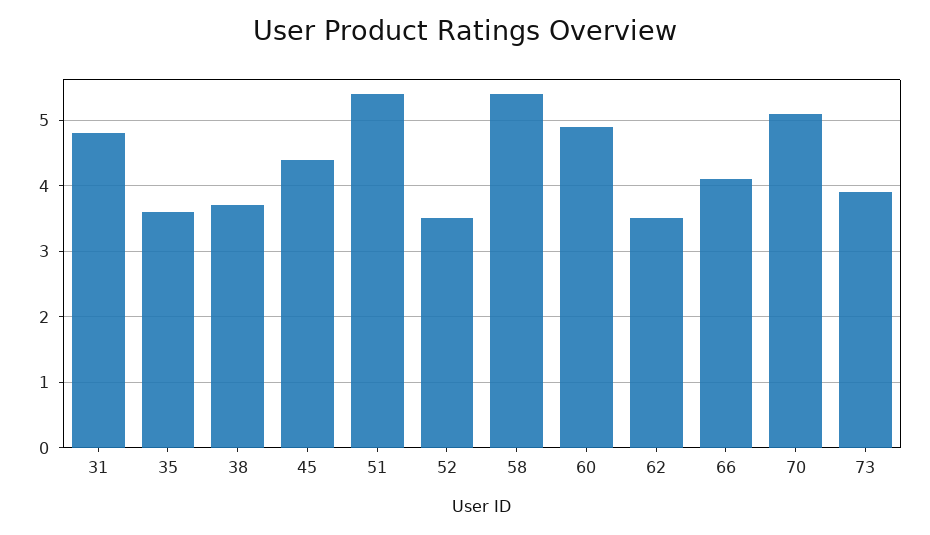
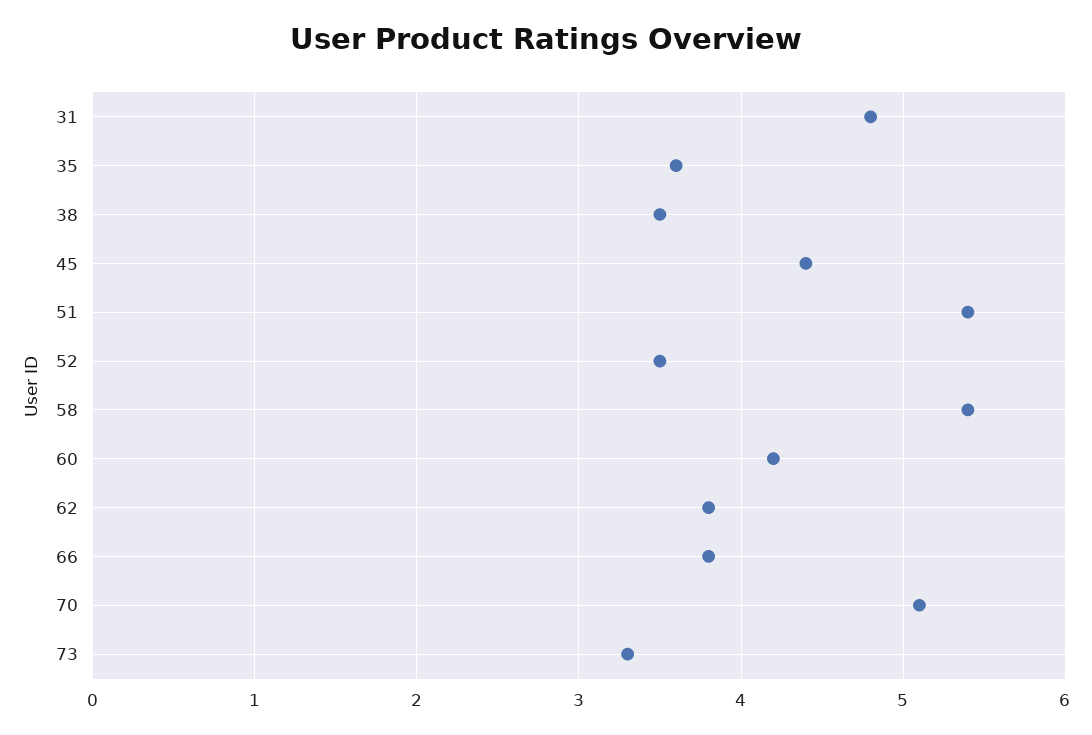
38: 3.7 -> 3.5
60: 4.9 -> 4.2
62: 3.5 -> 3.8
66: 4.1 -> 3.8
73: 3.9 -> 3.3

